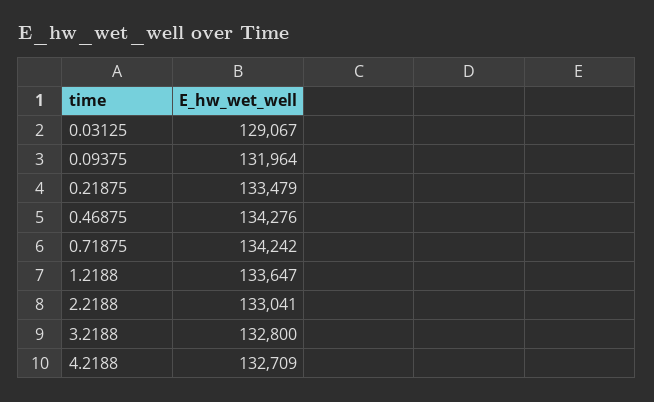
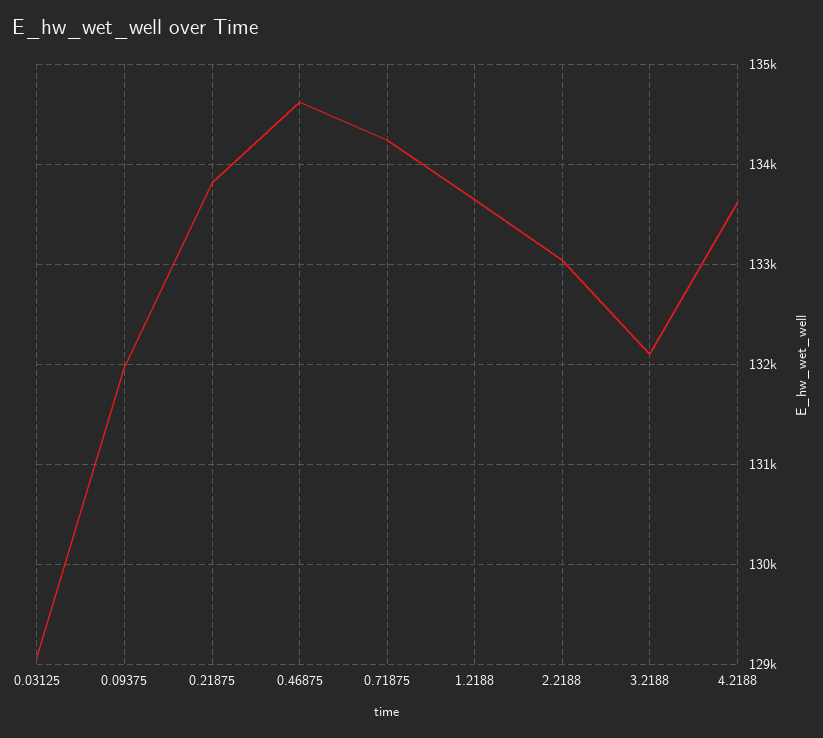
0.21875: 133479 -> 133800
0.46875: 134276 -> 134600
3.2188: 132800 -> 132100
4.2188: 132709 -> 133600

